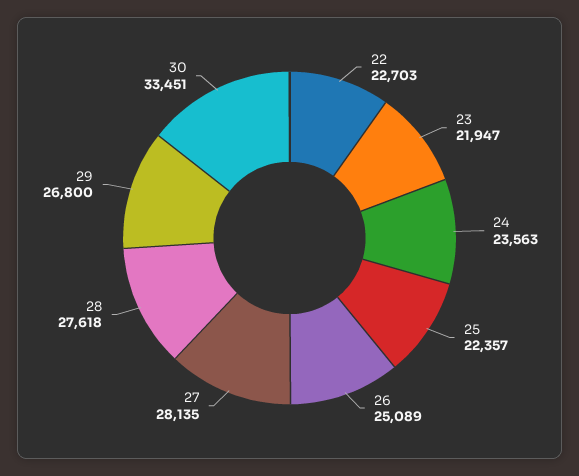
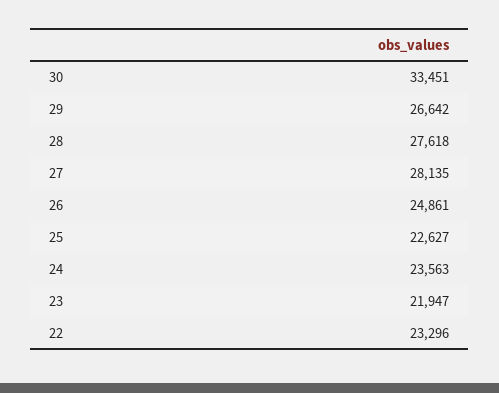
22: 22703 -> 23296
25: 22357 -> 22627
26: 25089 -> 24861
29: 26800 -> 26642

